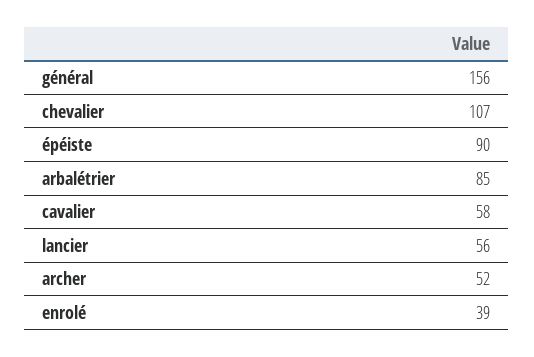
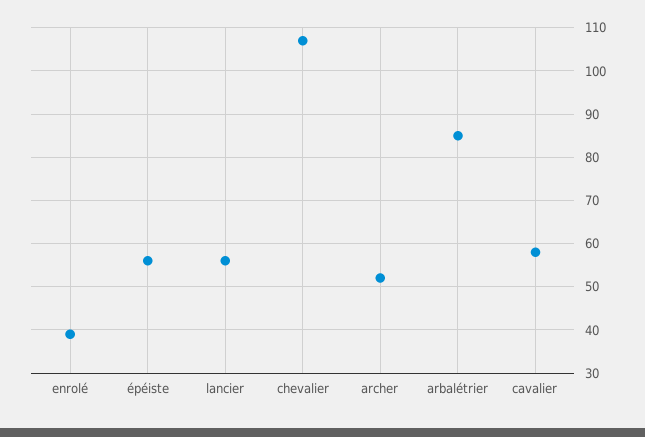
général: 156 -> none
épéiste: 90 -> 55

